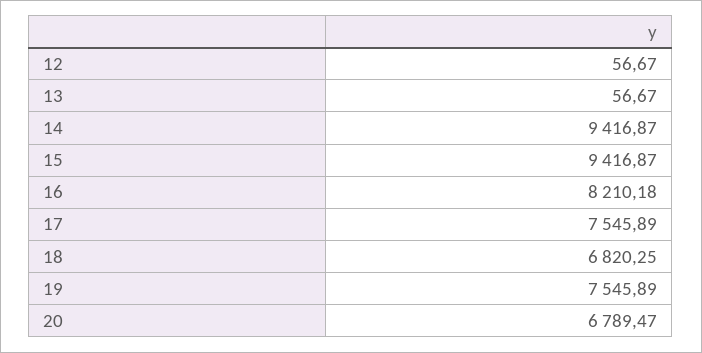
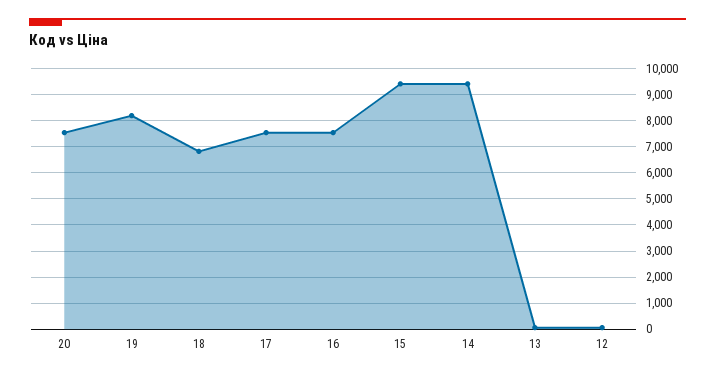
16: 8210.18 -> 7500
19: 7545.89 -> 8250
20: 6789.47 -> 7500

